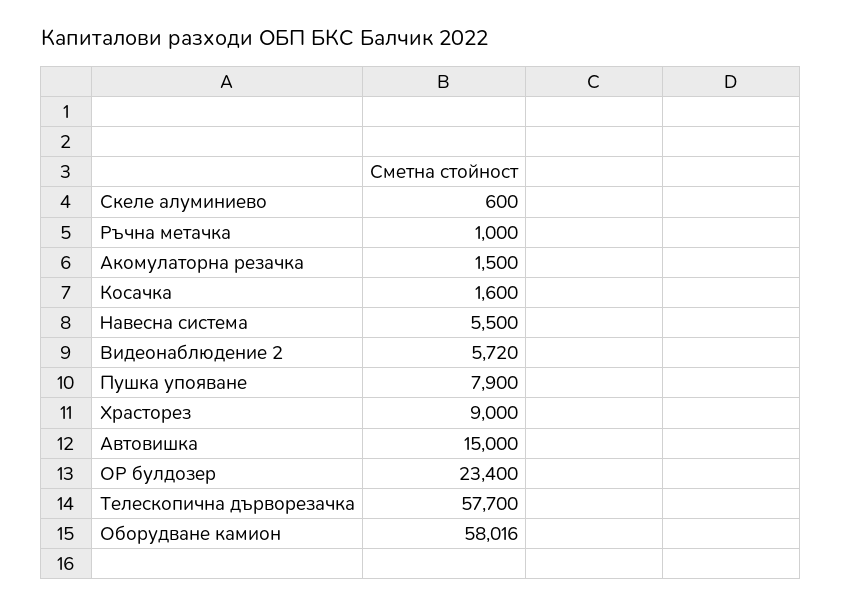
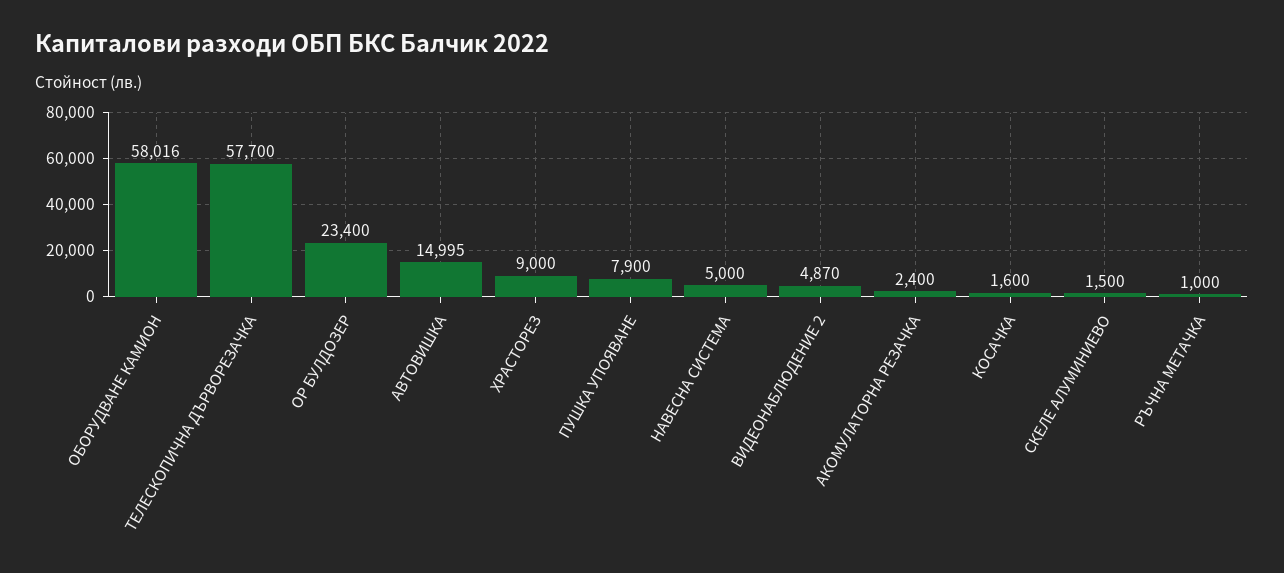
Скеле алуминиево: 600 -> 1500
Акомулаторна резачка: 1500 -> 2400
Навесна система: 5500 -> 5000
Видеонаблюдение 2: 5720 -> 4870
Автовишка: 15000 -> 14995

